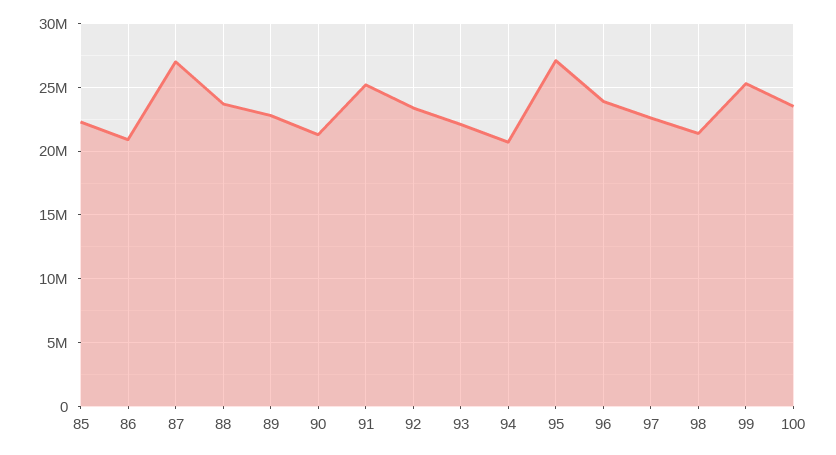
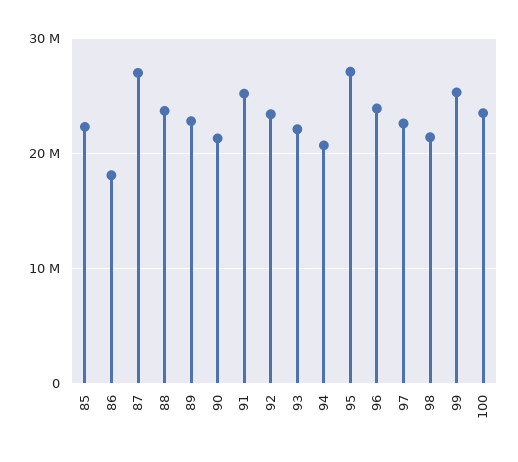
86: 21000000 -> 18000000

